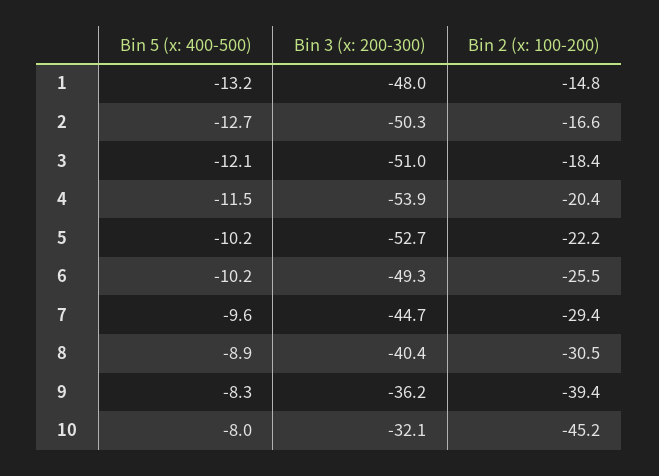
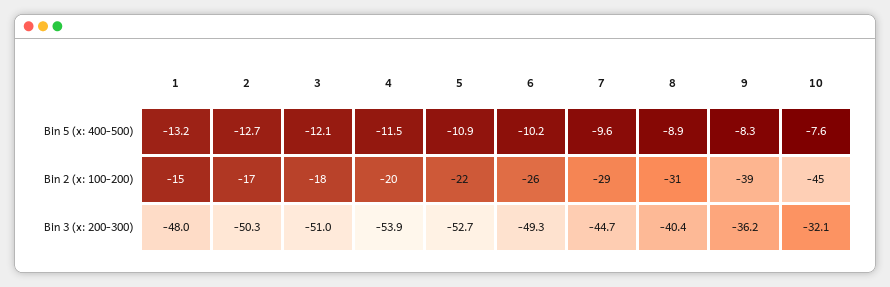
Bin 5 (x: 400-500), 5: -10.2 -> -10.9
Bin 5 (x: 400-500), 10: -8 -> -7.6

